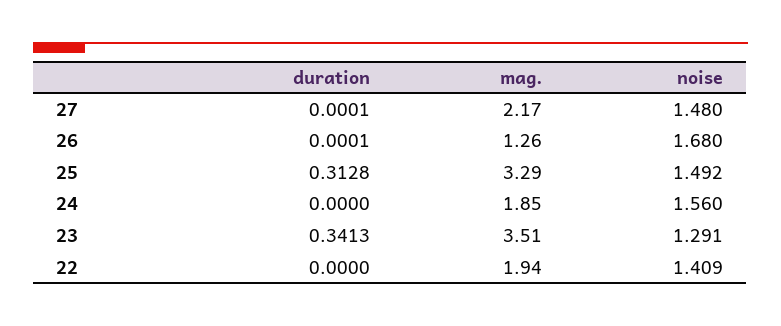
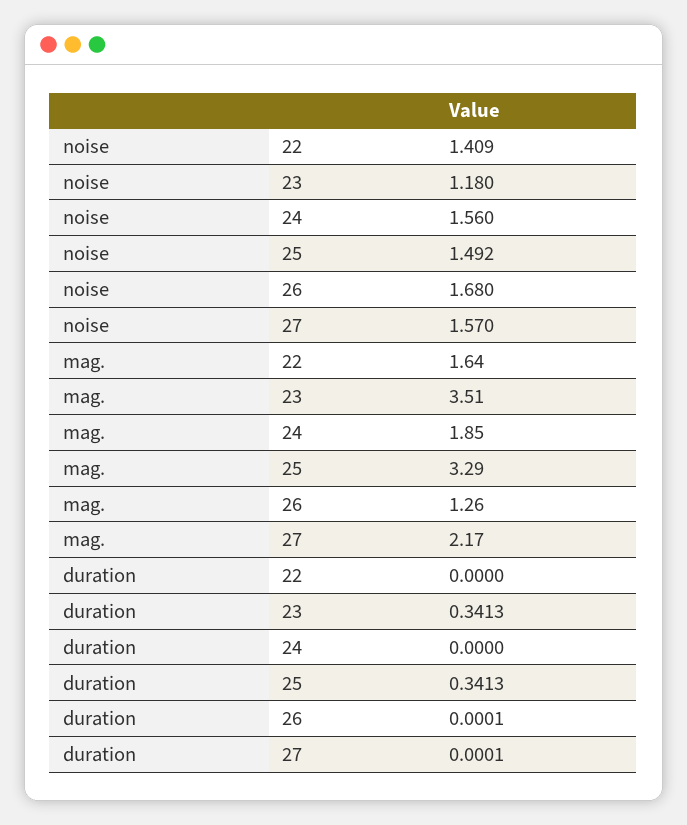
noise, 27: 1.48 -> 1.57
duration, 25: 0.3128 -> 0.3413
noise, 23: 1.291 -> 1.18
mag., 22: 1.94 -> 1.64

